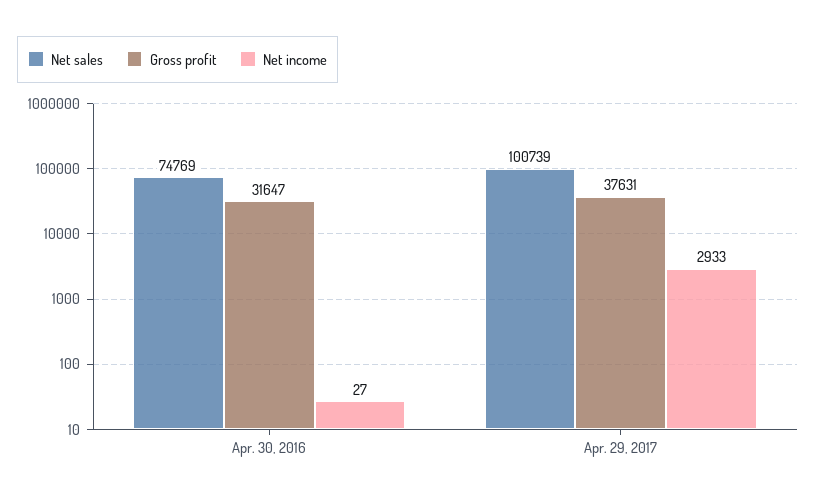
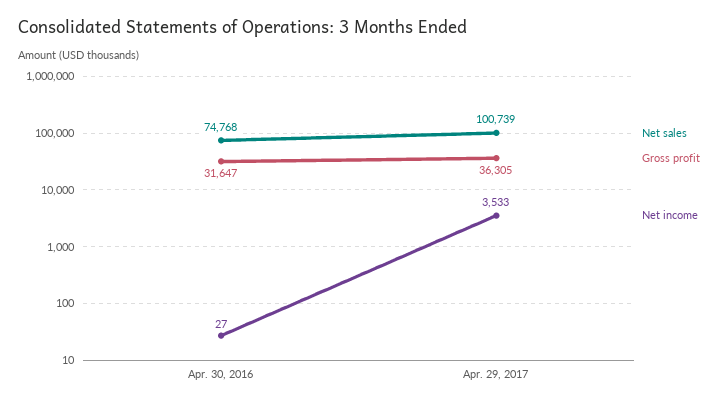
Net sales, Apr. 30, 2016: 74769 -> 74768
Gross profit, Apr. 29, 2017: 37631 -> 36305
Net income, Apr. 29, 2017: 2933 -> 3533

